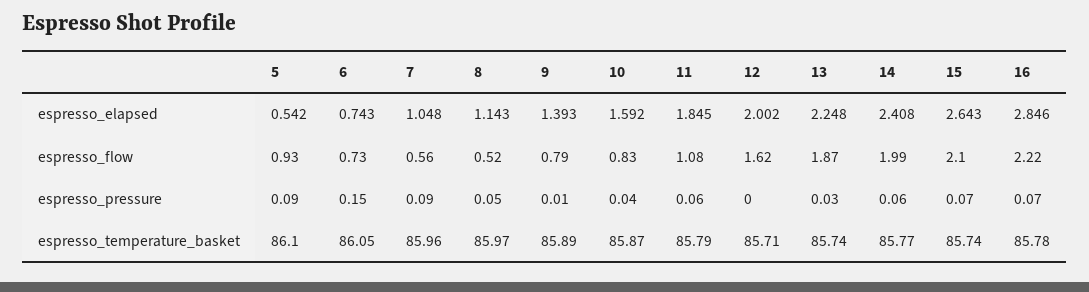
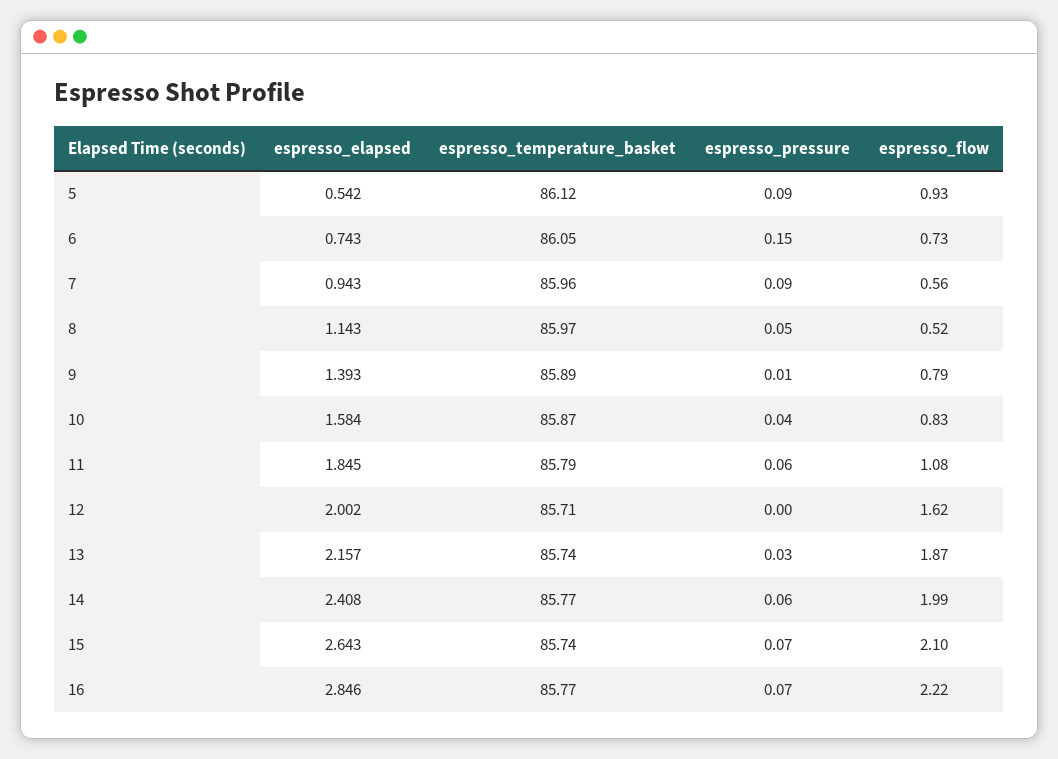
7, espresso_elapsed: 1.048 -> 0.943
10, espresso_elapsed: 1.592 -> 1.584
13, espresso_elapsed: 2.248 -> 2.157
5, espresso_temperature_basket: 86.1 -> 86.12
16, espresso_temperature_basket: 85.78 -> 85.77

